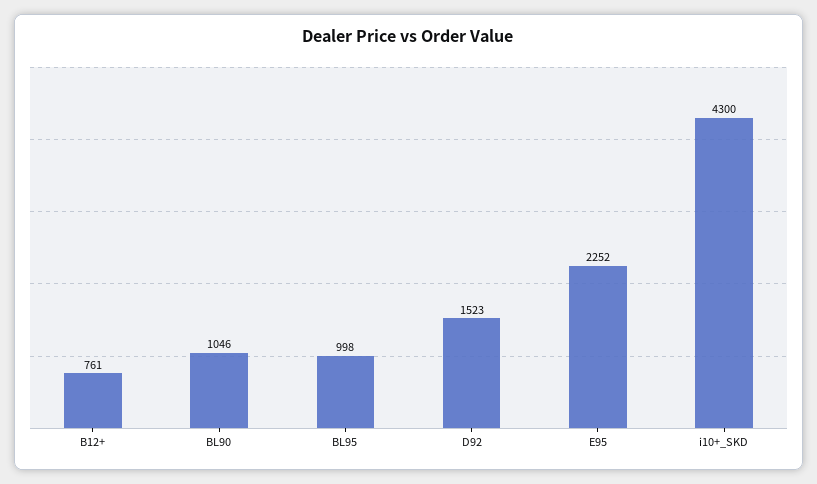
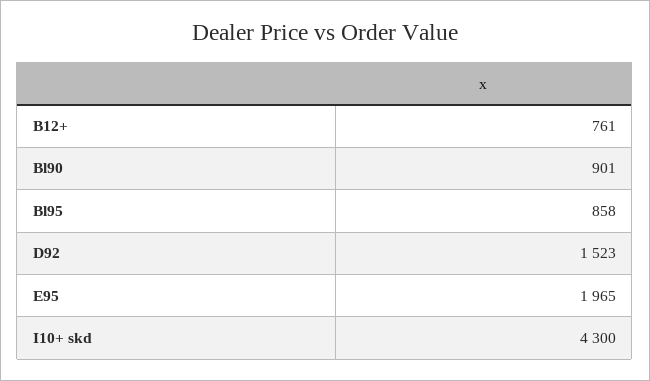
BL90: 1046 -> 901
BL95: 998 -> 858
E95: 2252 -> 1965

